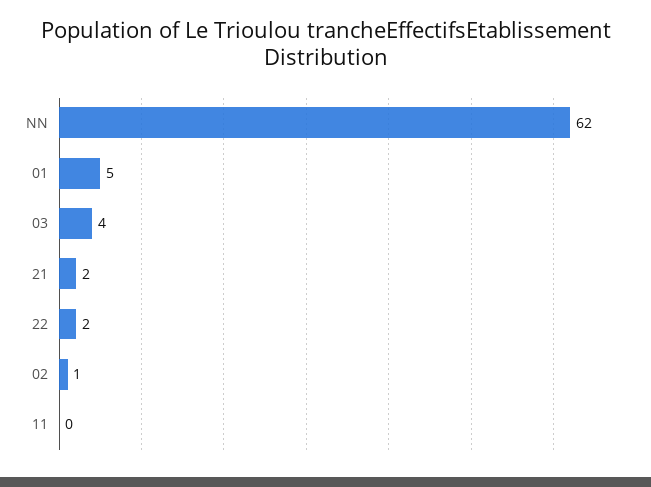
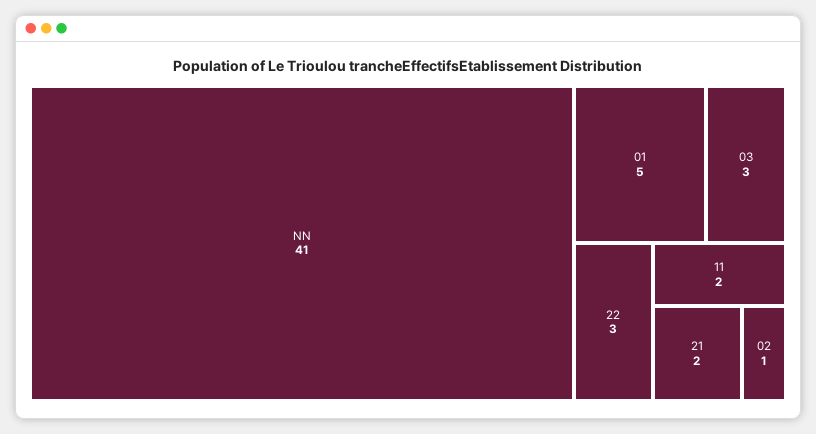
NN: 62 -> 41
03: 4 -> 3
22: 2 -> 3
11: 0 -> 2

